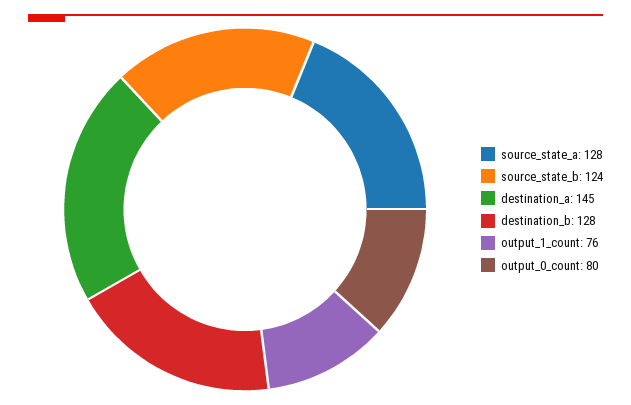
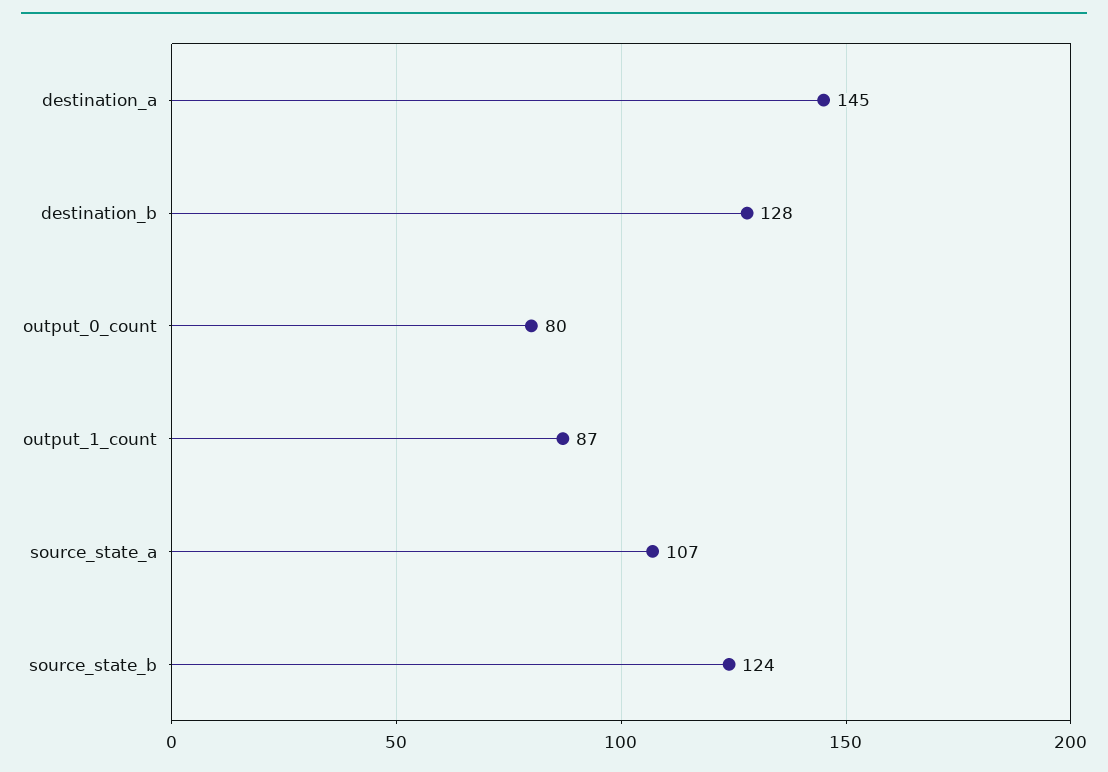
source_state_a: 128 -> 107
output_1_count: 76 -> 87

